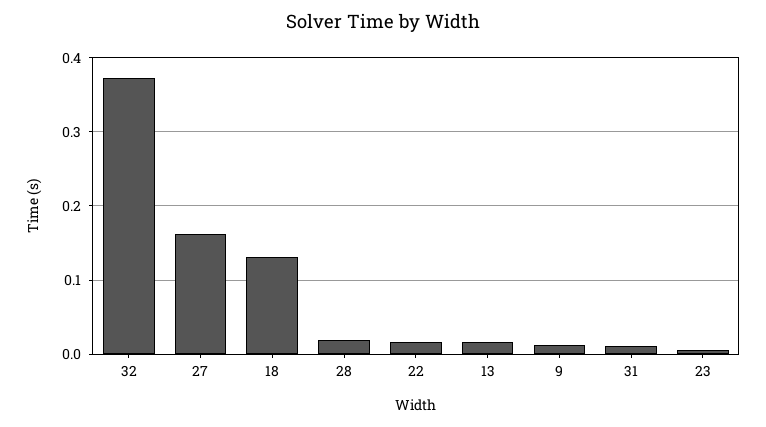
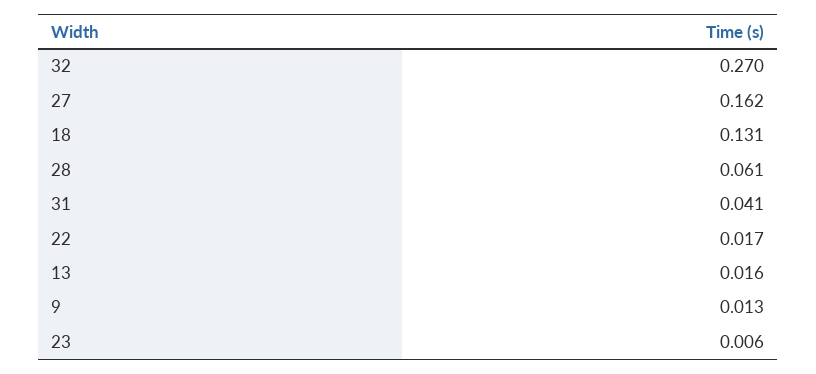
32: 0.37 -> 0.27
28: 0.02 -> 0.061
31: 0.01 -> 0.041

